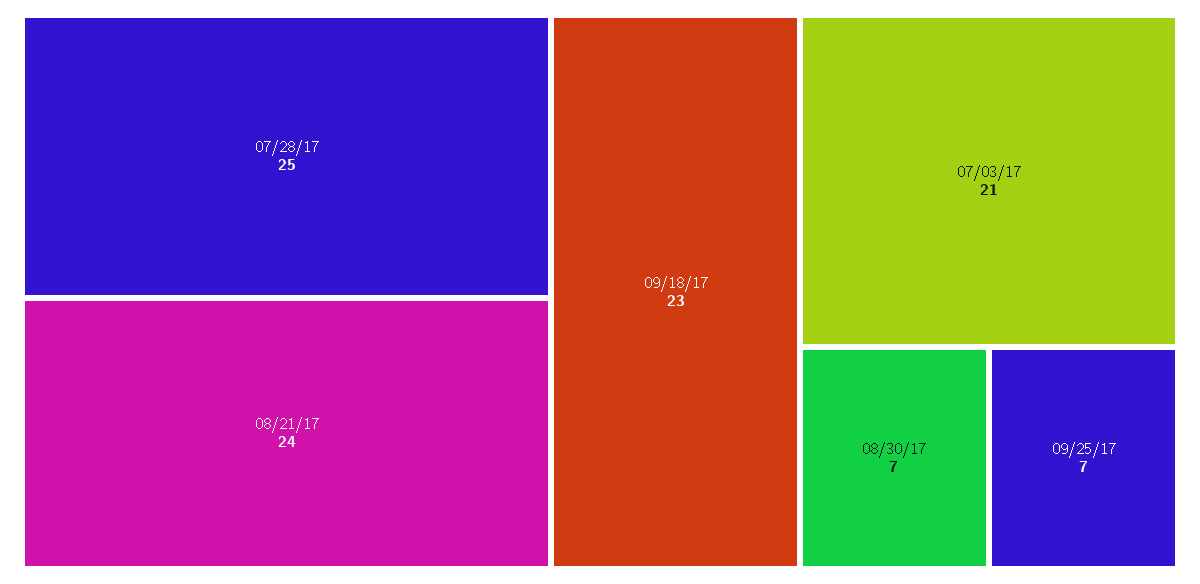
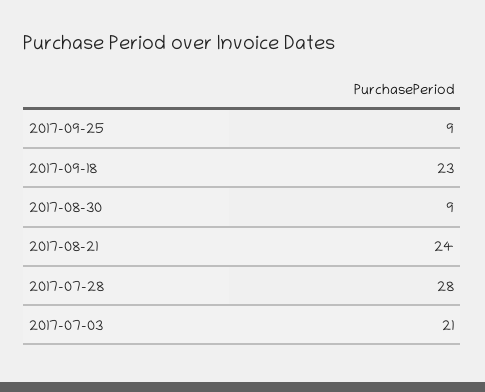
07/28/17: 25 -> 28
08/30/17: 7 -> 9
09/25/17: 7 -> 9

